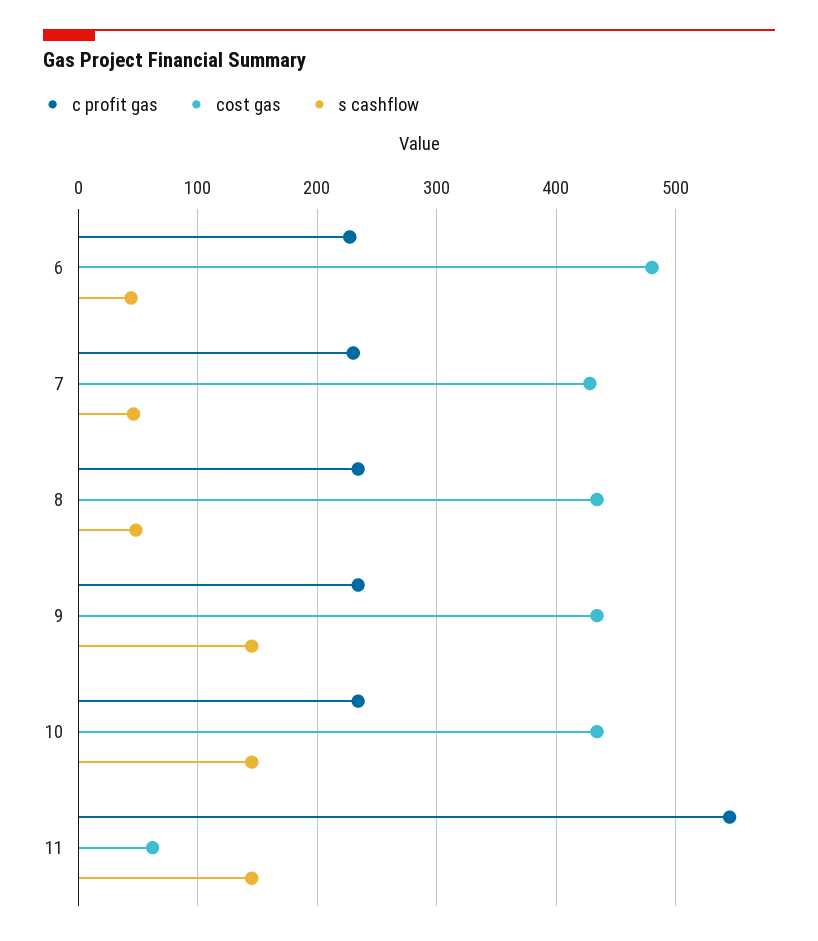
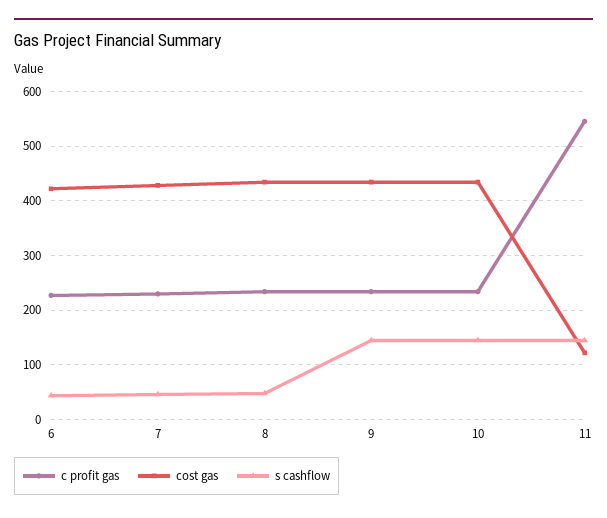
cost gas, 6: 480 -> 420
cost gas, 11: 60 -> 120

